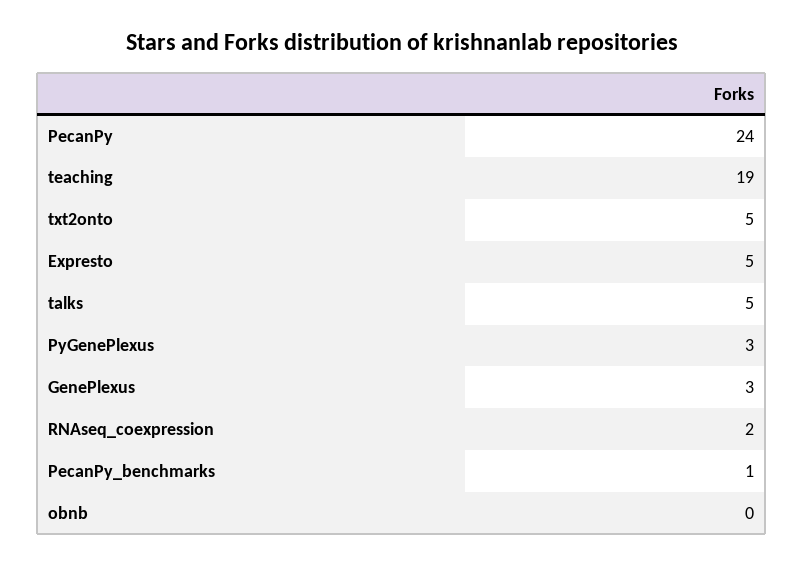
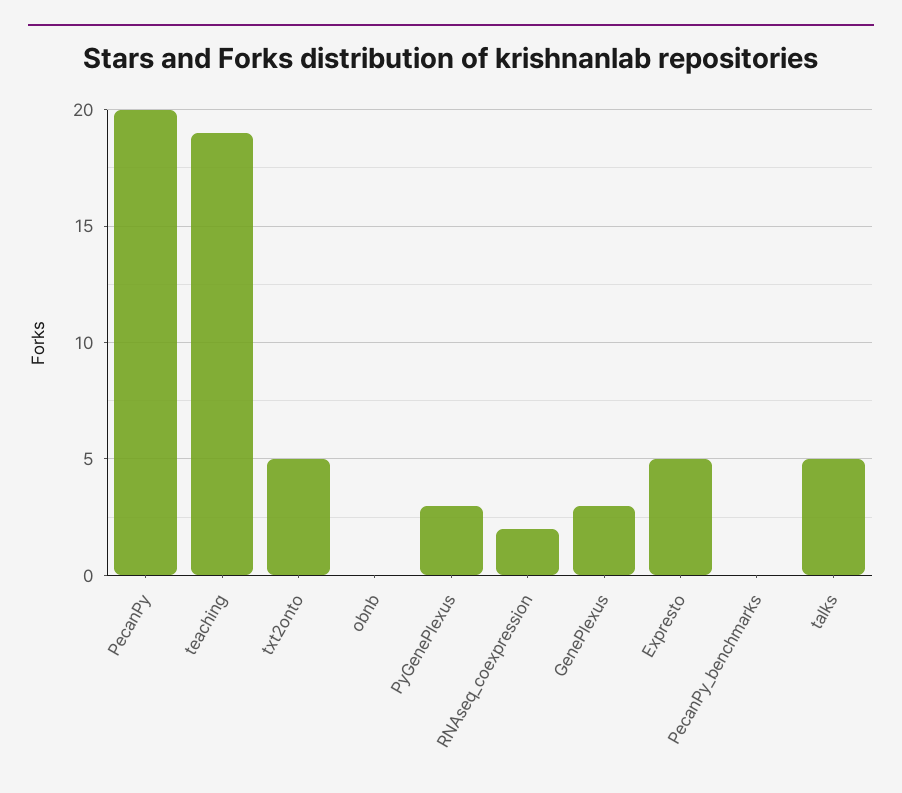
PecanPy: 24 -> 20
PecanPy_benchmarks: 1 -> 0

